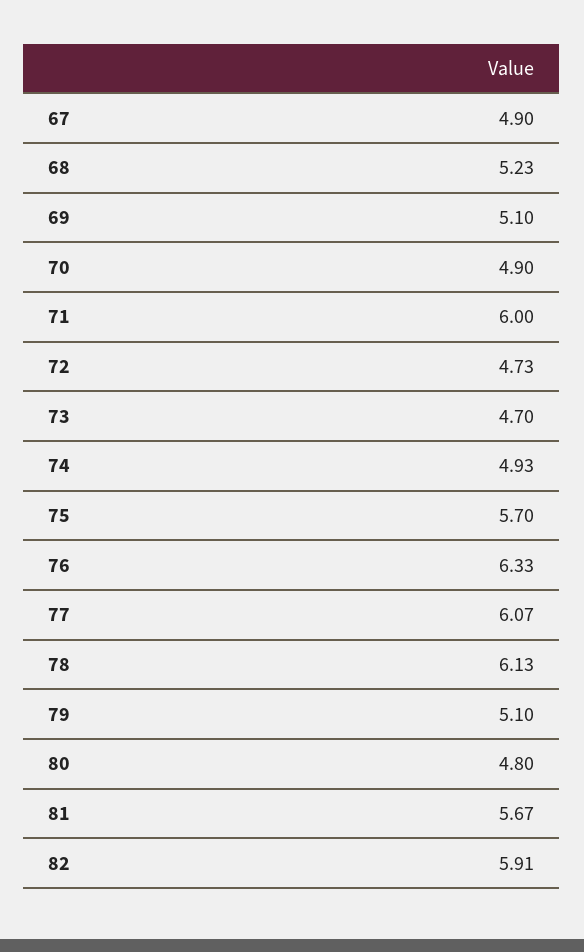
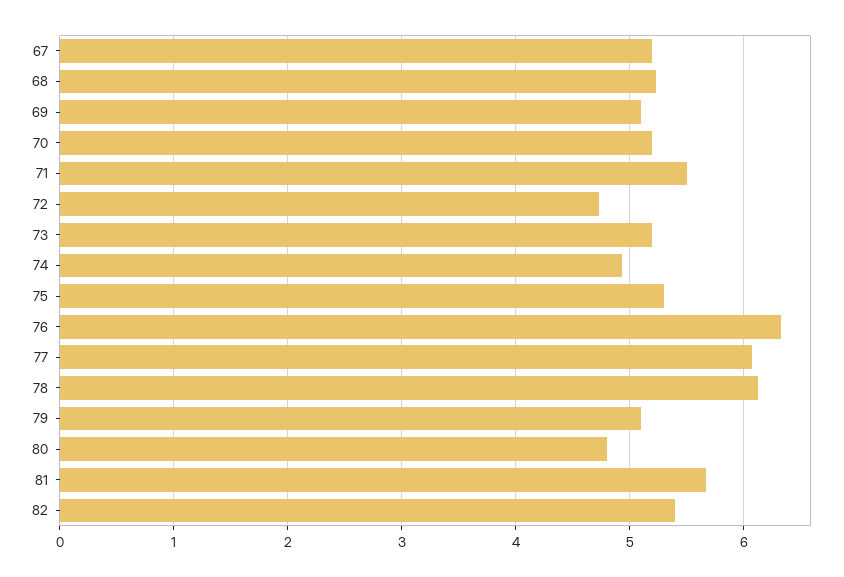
67: 4.9 -> 5.2
70: 4.9 -> 5.2
71: 6 -> 5.5
73: 4.7 -> 5.2
75: 5.7 -> 5.3
82: 5.91 -> 5.4

